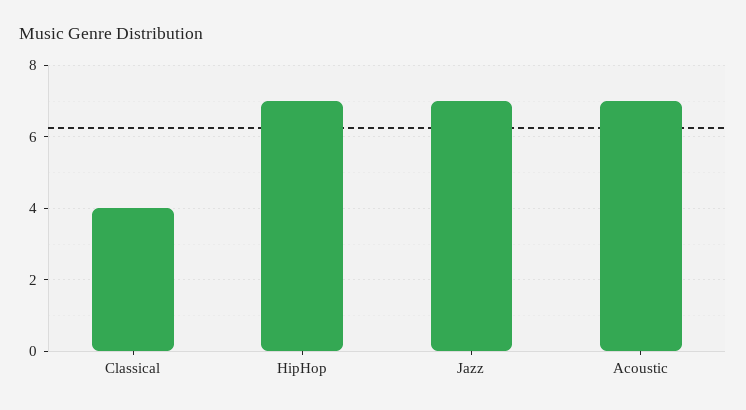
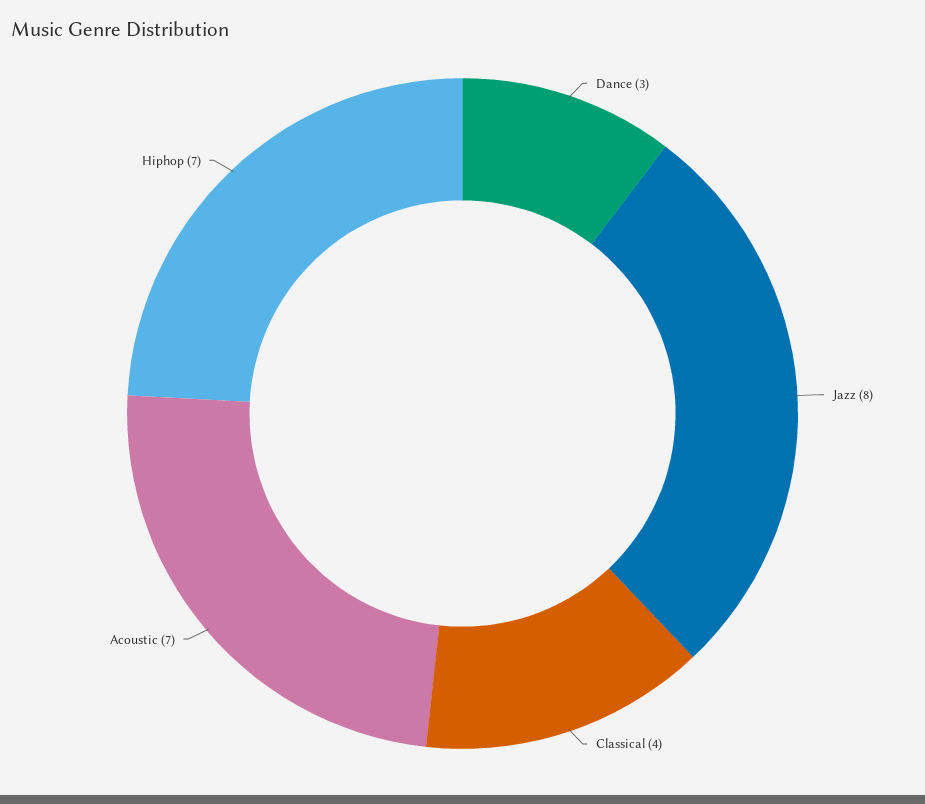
Jazz: 7 -> 8
Dance: none -> 3

